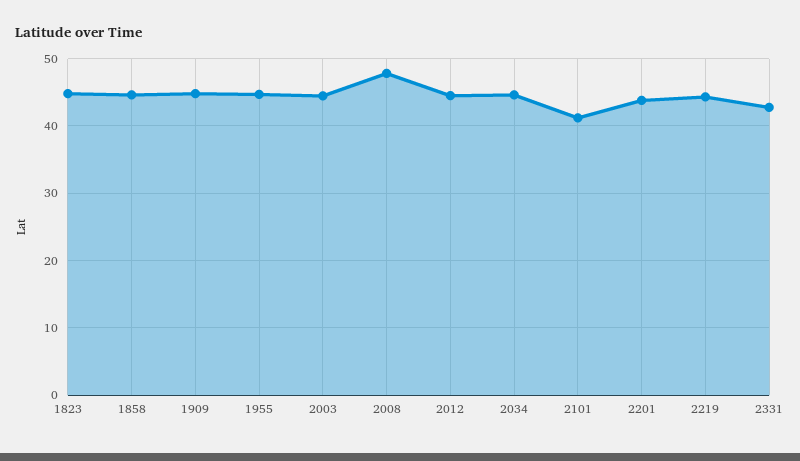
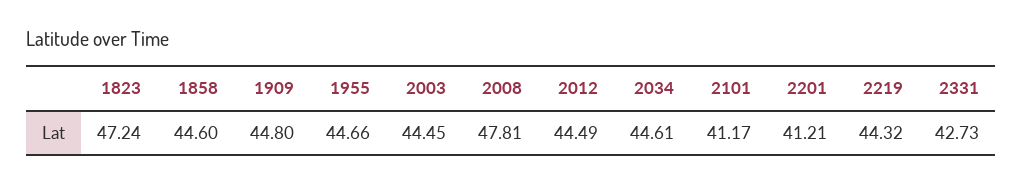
1823: 45 -> 47.24
2201: 44 -> 41.21

